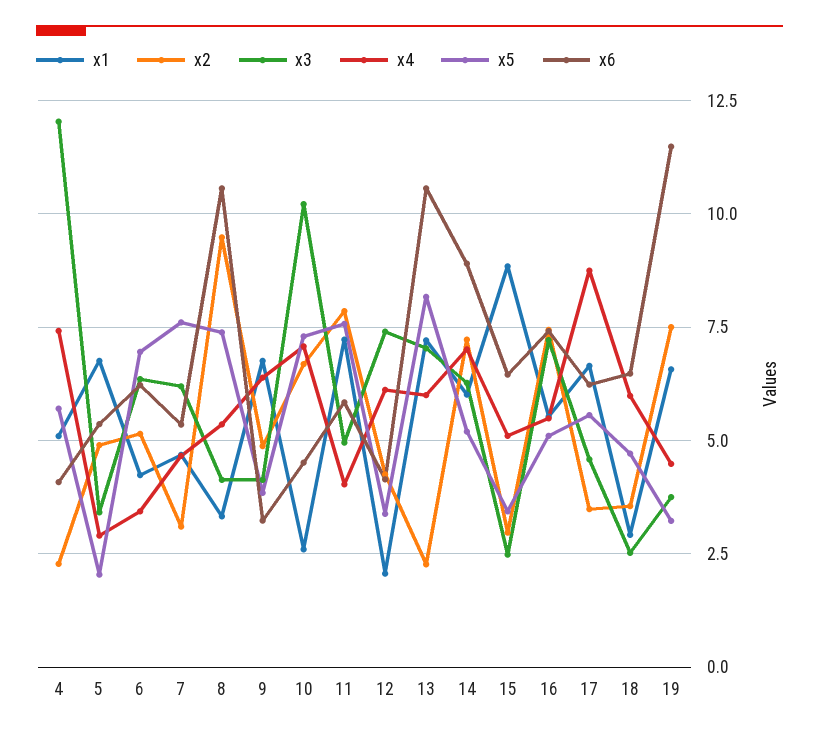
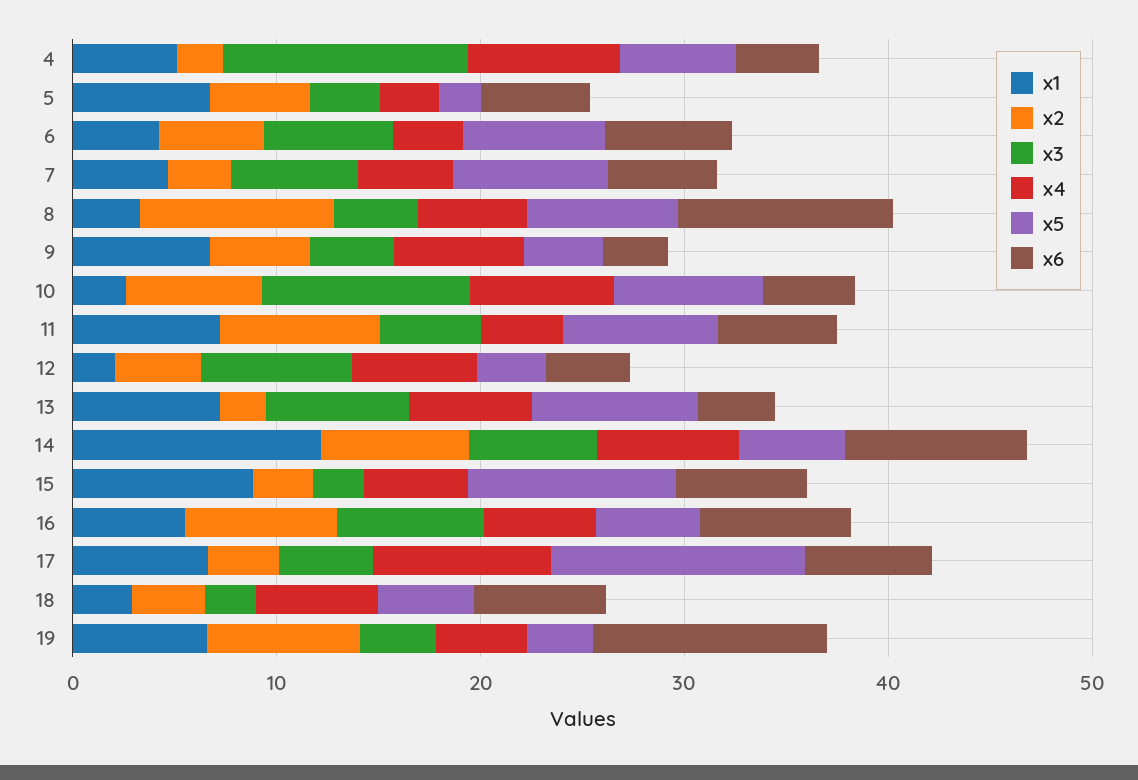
x6, 13: 10.5 -> 4
x1, 14: 6 -> 12
x5, 15: 3.5 -> 10
x5, 17: 5.5 -> 12

